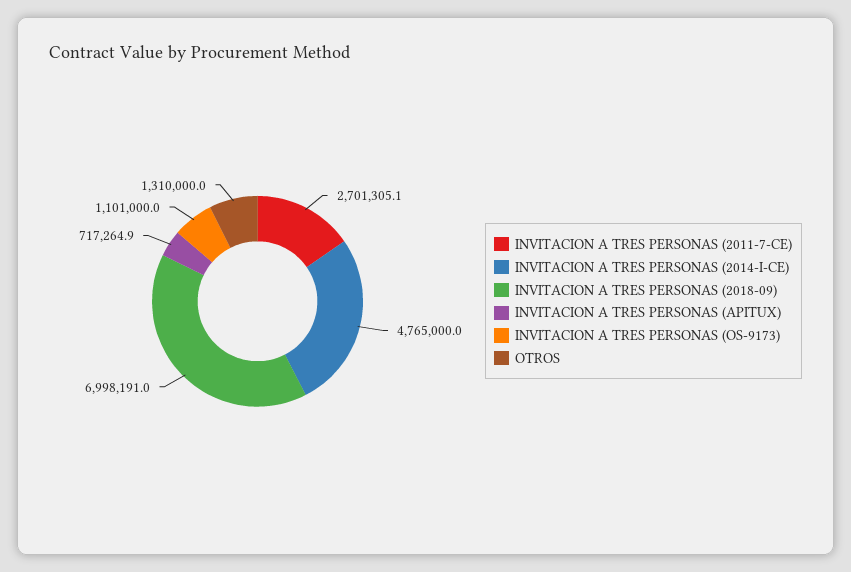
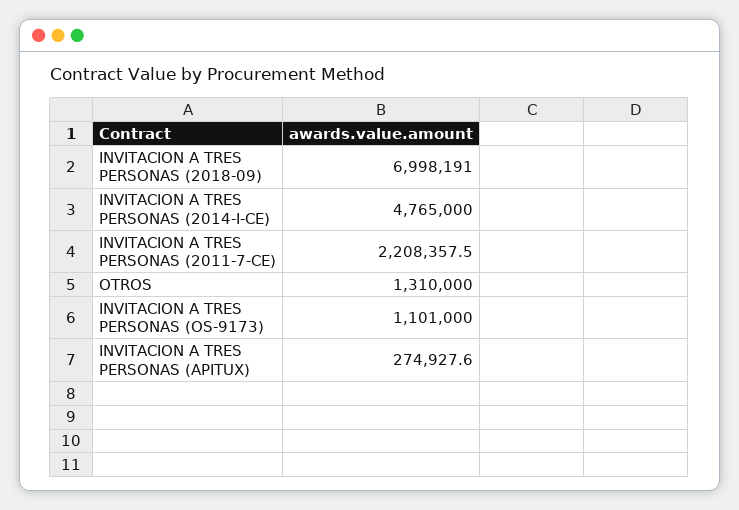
INVITACION A TRES PERSONAS (2011-7-CE): 2701305.1 -> 2208357.5
INVITACION A TRES PERSONAS (APITUX): 717264.9 -> 274927.6

